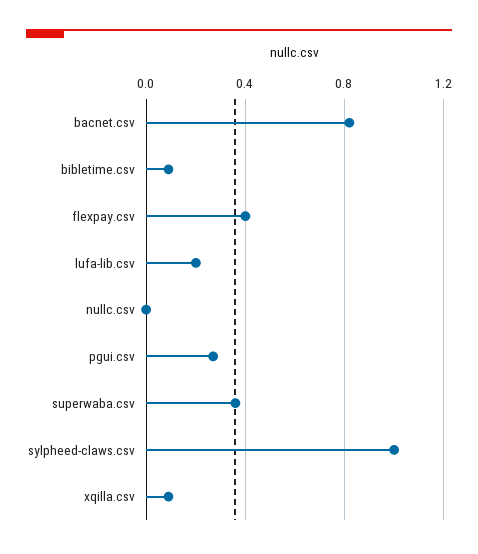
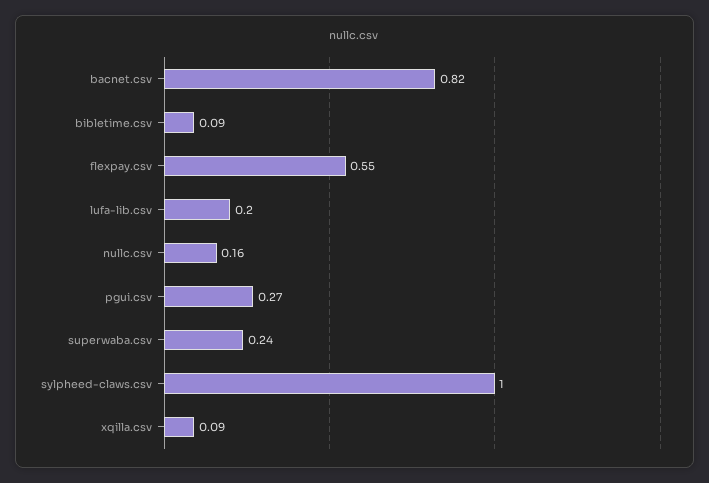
flexpay.csv: 0.4 -> 0.55
nullc.csv: 0 -> 0.16
superwaba.csv: 0.35 -> 0.24

